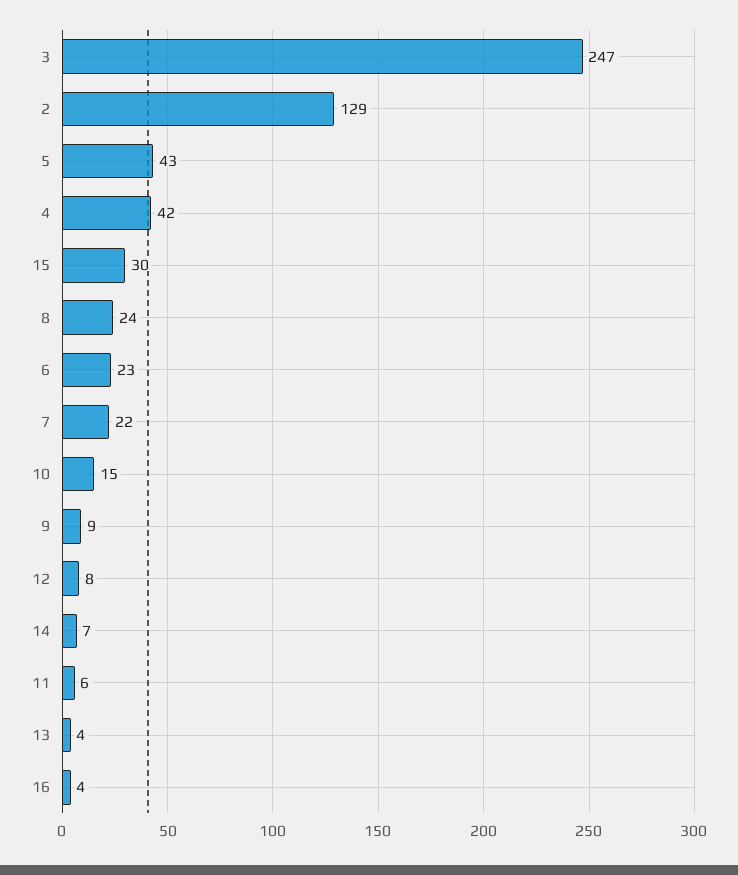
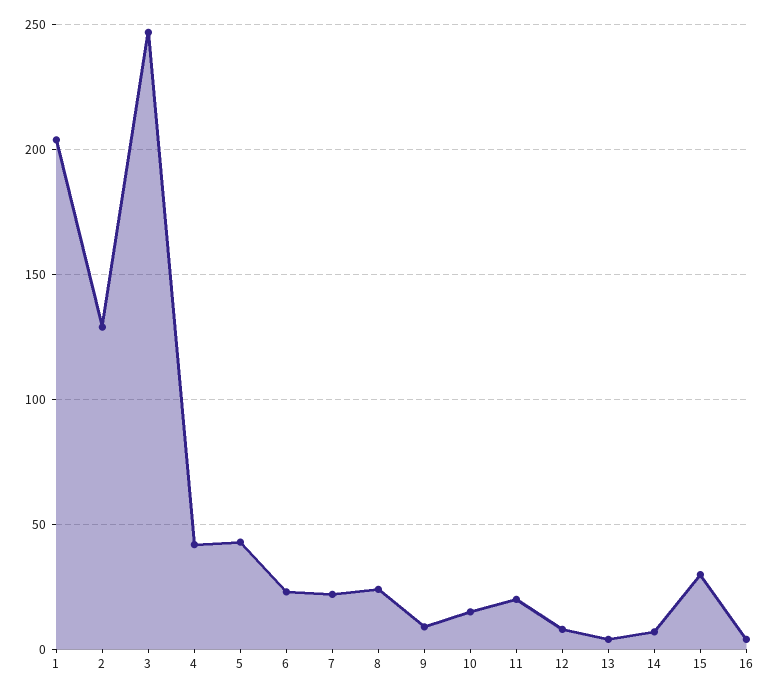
11: 6 -> 20
1: none -> 205

